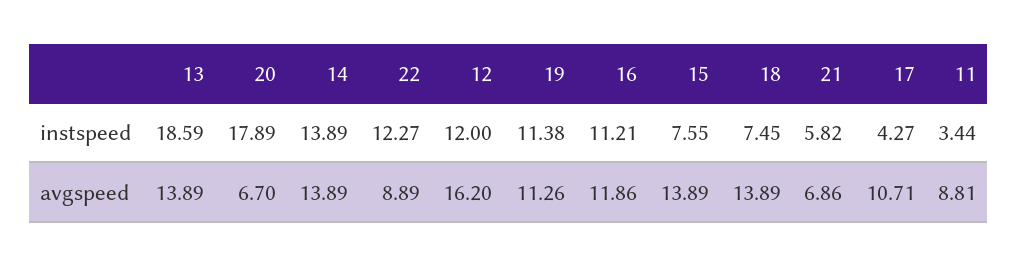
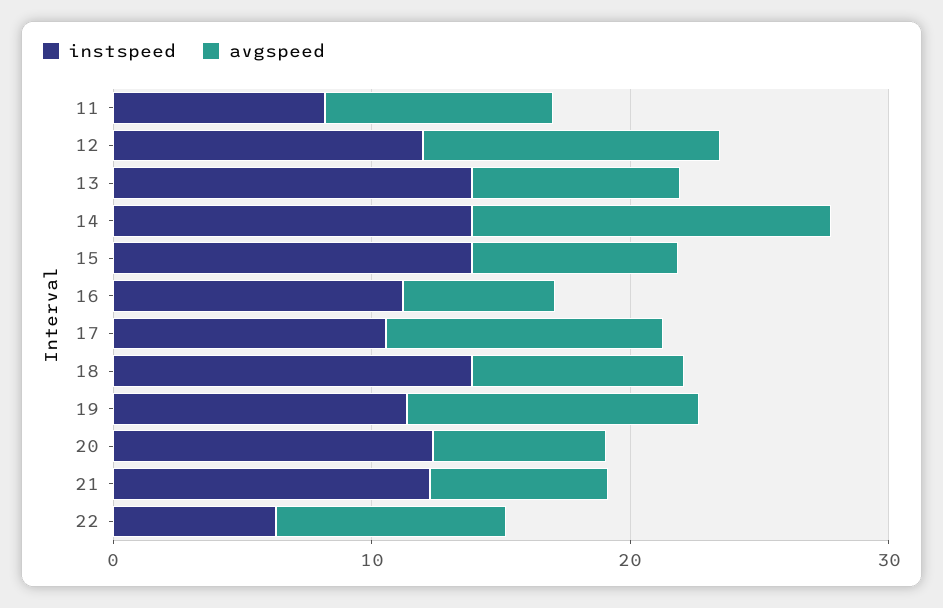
instspeed, 13: 18.59 -> 14
instspeed, 20: 17.89 -> 12
instspeed, 22: 12.27 -> 6
instspeed, 15: 7.55 -> 14
instspeed, 18: 7.45 -> 14
instspeed, 21: 5.82 -> 12
instspeed, 17: 4.27 -> 10
instspeed, 11: 3.44 -> 8
avgspeed, 13: 13.89 -> 8
avgspeed, 12: 16.2 -> 12
avgspeed, 16: 11.86 -> 6
avgspeed, 15: 13.89 -> 8
avgspeed, 18: 13.89 -> 8

